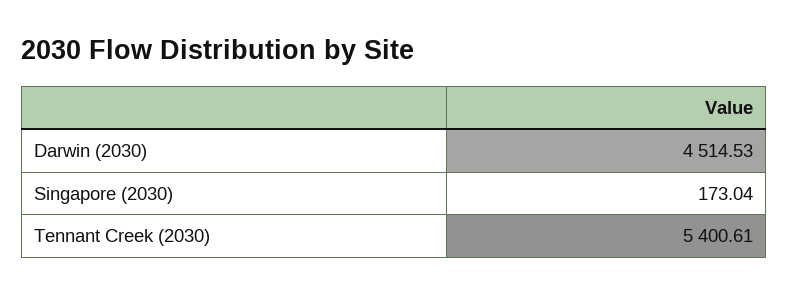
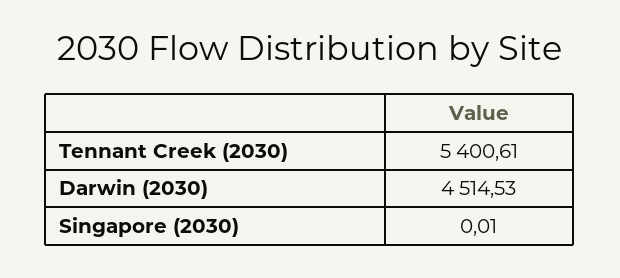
Singapore (2030): 173.04 -> 0.01

